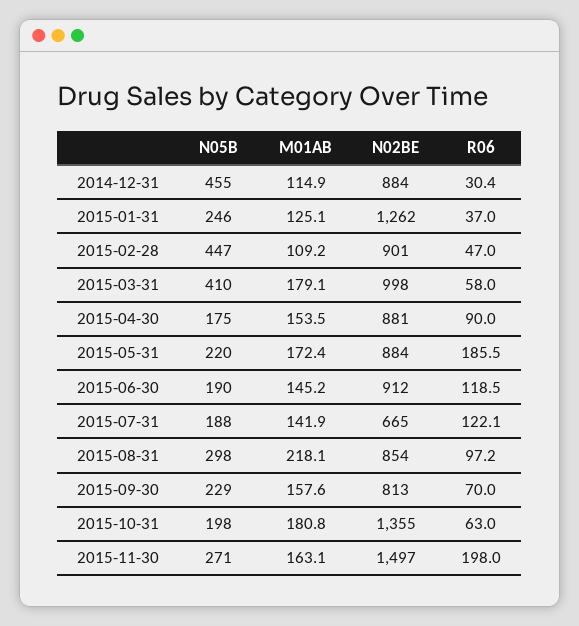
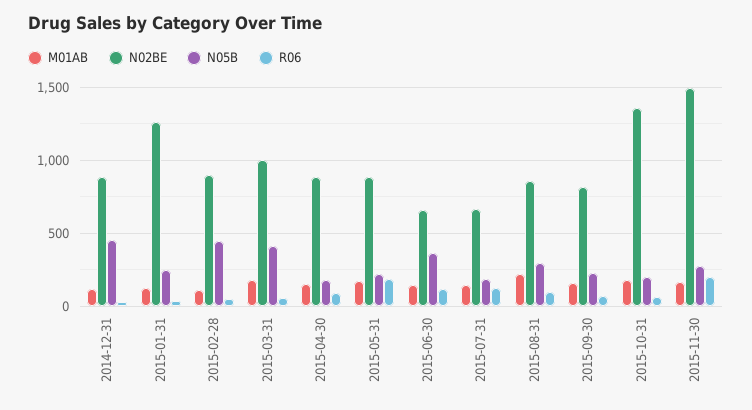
N05B, 2015-06-30: 190 -> 350
N02BE, 2015-06-30: 912 -> 650

